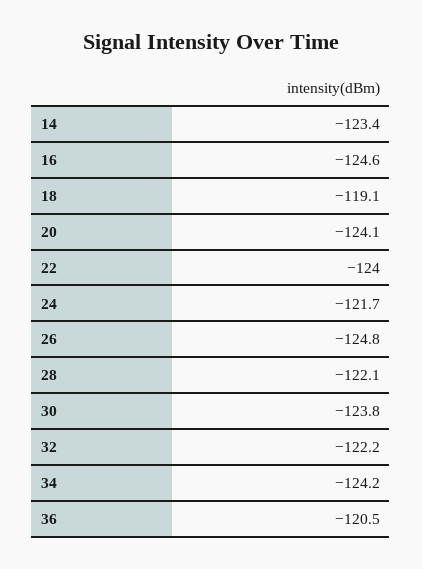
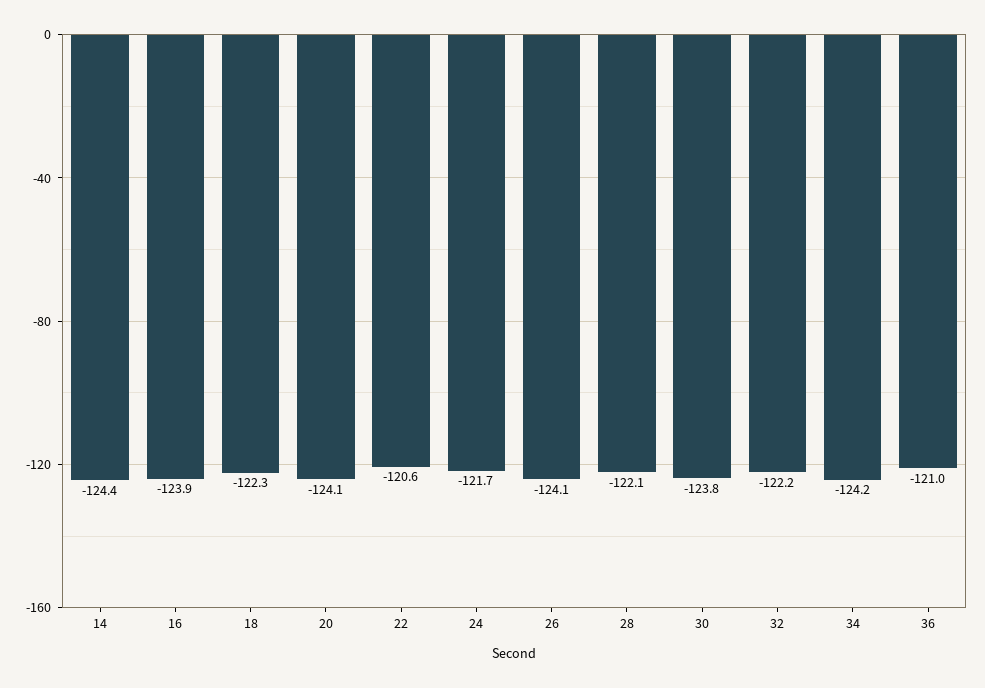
14: -123.4 -> -124.4
16: -124.6 -> -123.9
18: -119.1 -> -122.3
22: -124 -> -120.6
26: -124.8 -> -124.1
36: -120.5 -> -121

